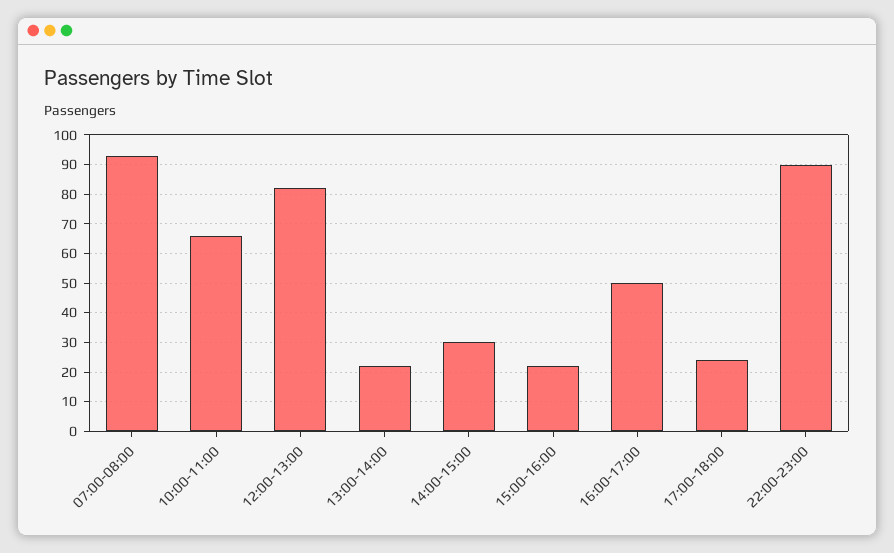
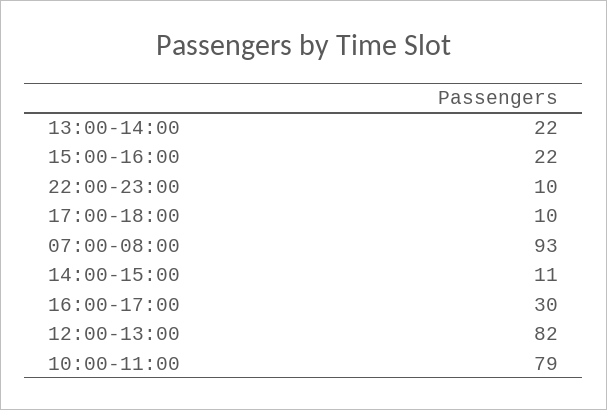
10:00-11:00: 65 -> 79
14:00-15:00: 30 -> 11
16:00-17:00: 50 -> 30
17:00-18:00: 25 -> 10
22:00-23:00: 90 -> 10

